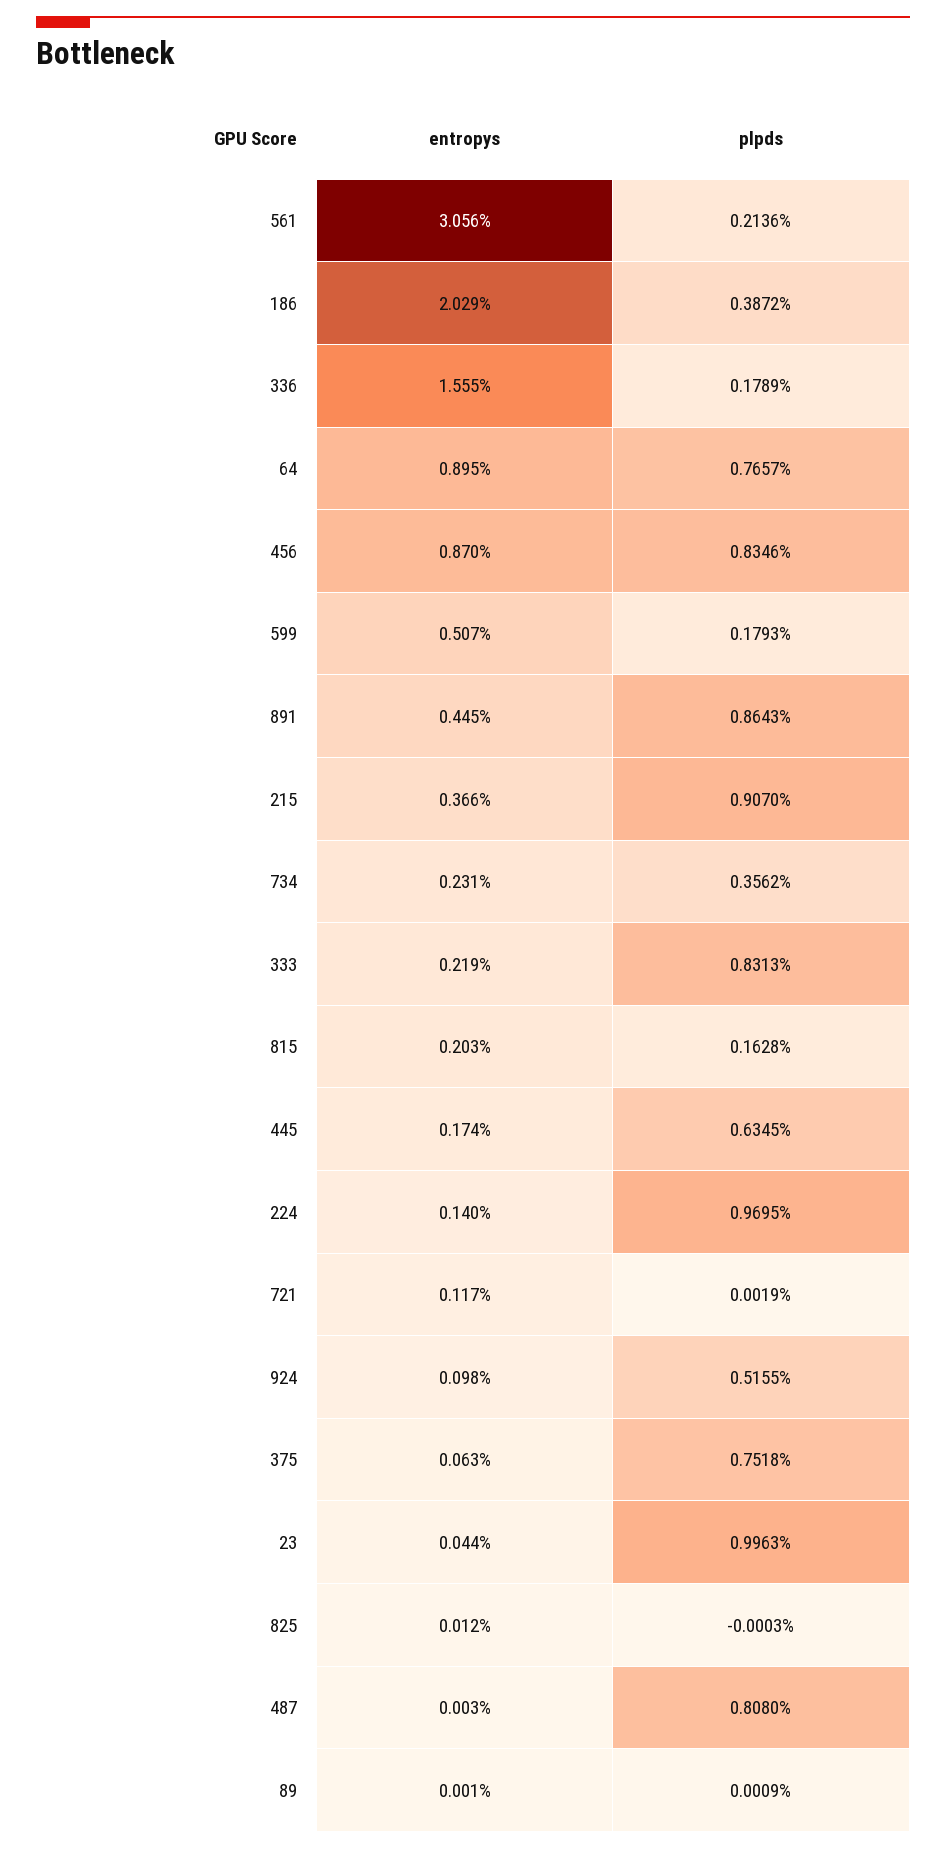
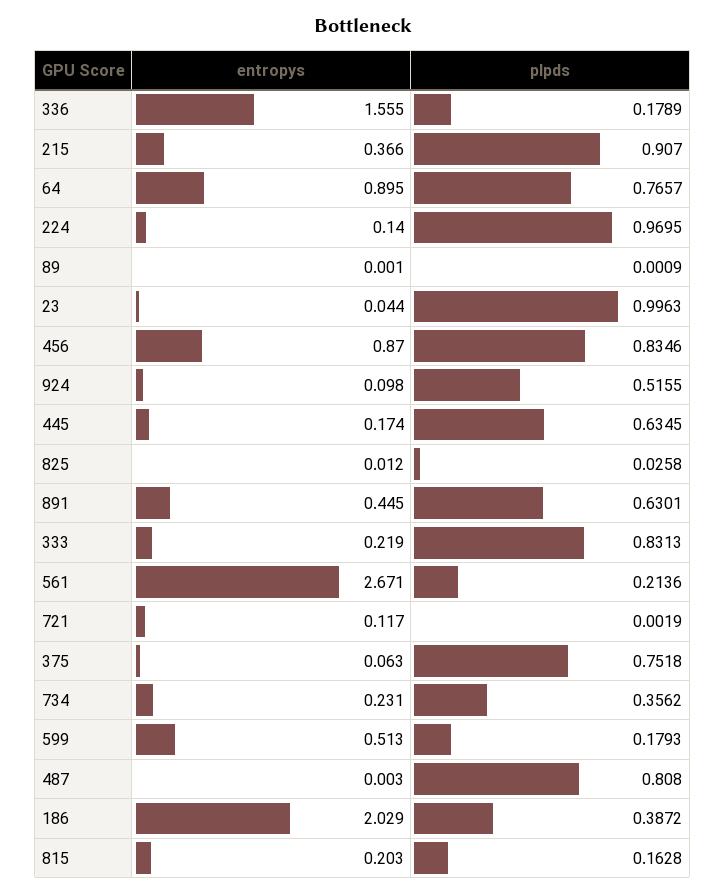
entropys, 561: 3.056 -> 2.671
entropys, 599: 0.507 -> 0.513
plpds, 891: 0.8643 -> 0.6301
plpds, 825: -0.0003 -> 0.0258

